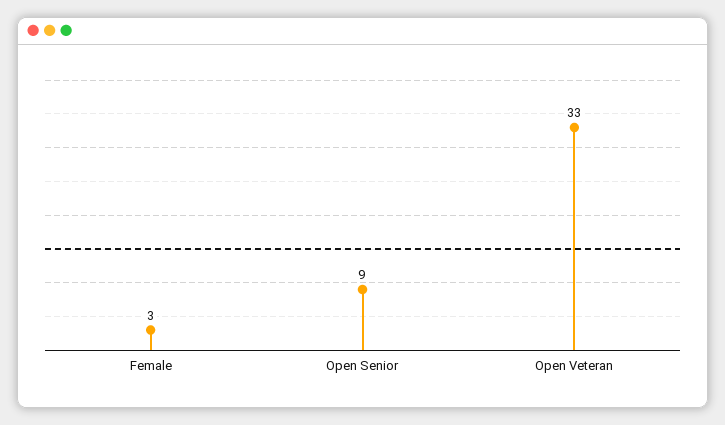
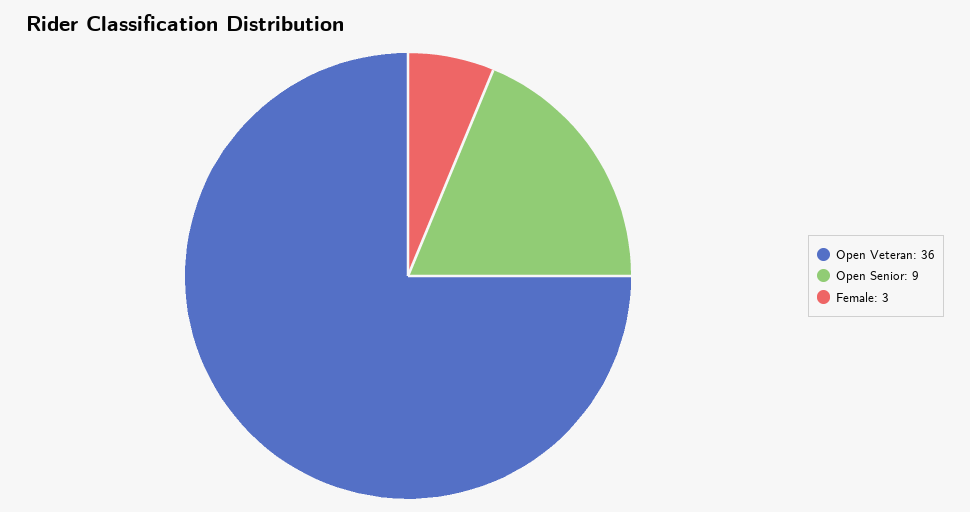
Open Veteran: 33 -> 36

